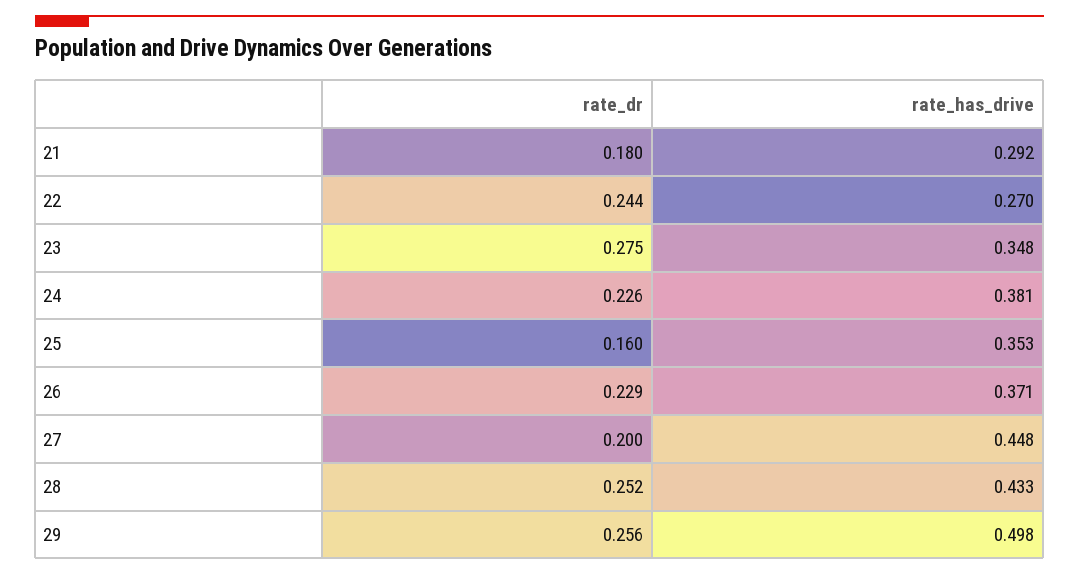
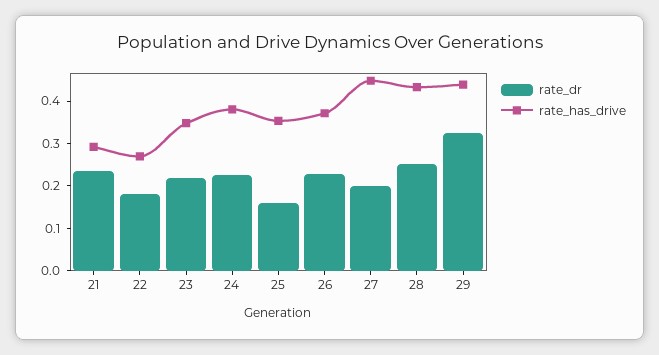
rate_dr, 21: 0.18 -> 0.24
rate_dr, 22: 0.244 -> 0.18
rate_dr, 23: 0.275 -> 0.22
rate_dr, 29: 0.256 -> 0.32
rate_has_drive, 29: 0.498 -> 0.44

